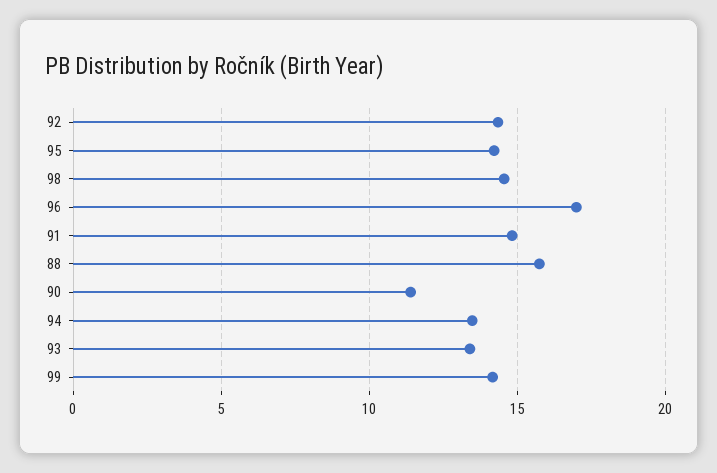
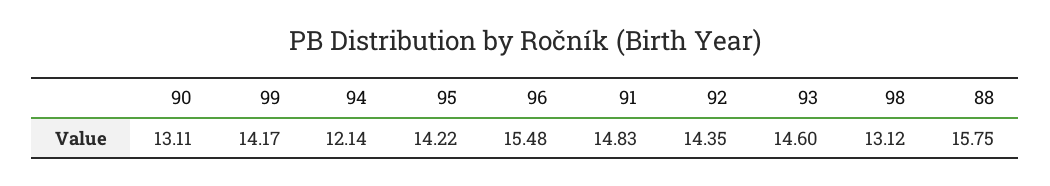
98: 14.5 -> 13.12
96: 17 -> 15.48
90: 11.5 -> 13.11
94: 13.5 -> 12.14
93: 13.5 -> 14.6

